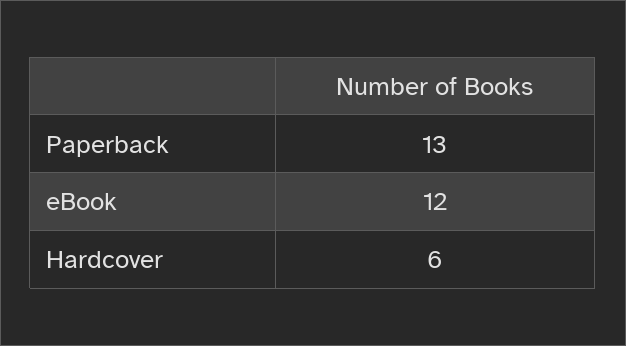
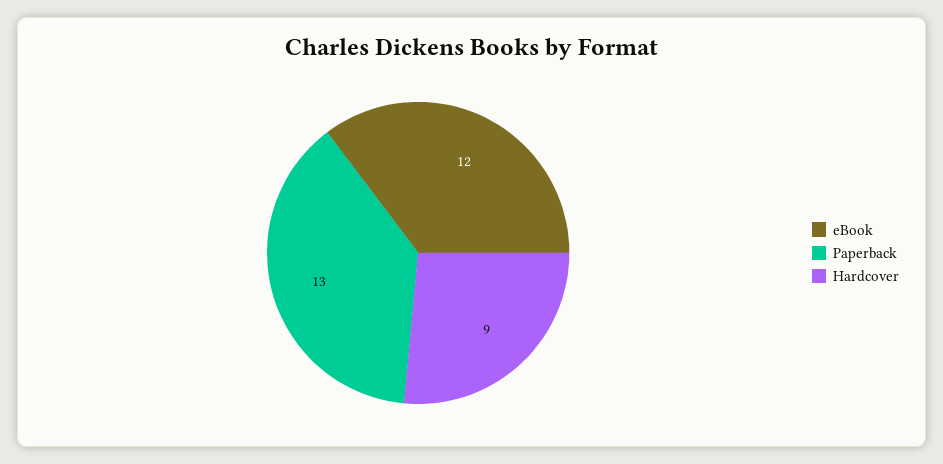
Hardcover: 6 -> 9

